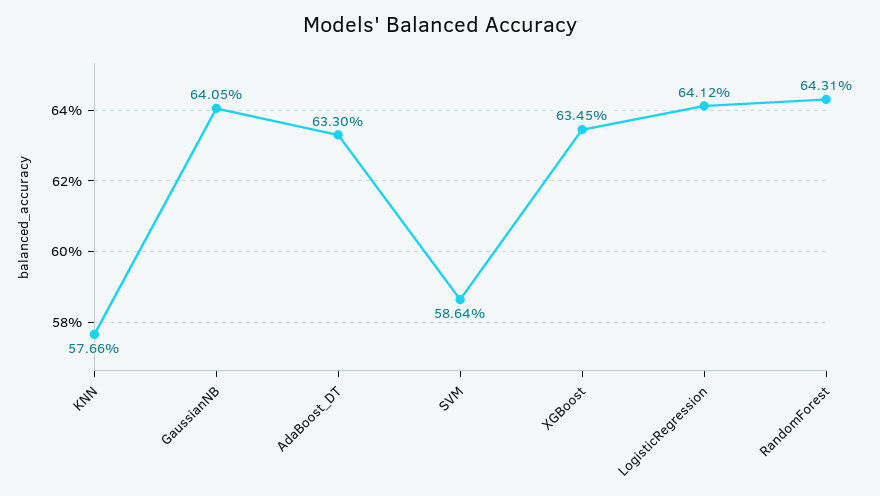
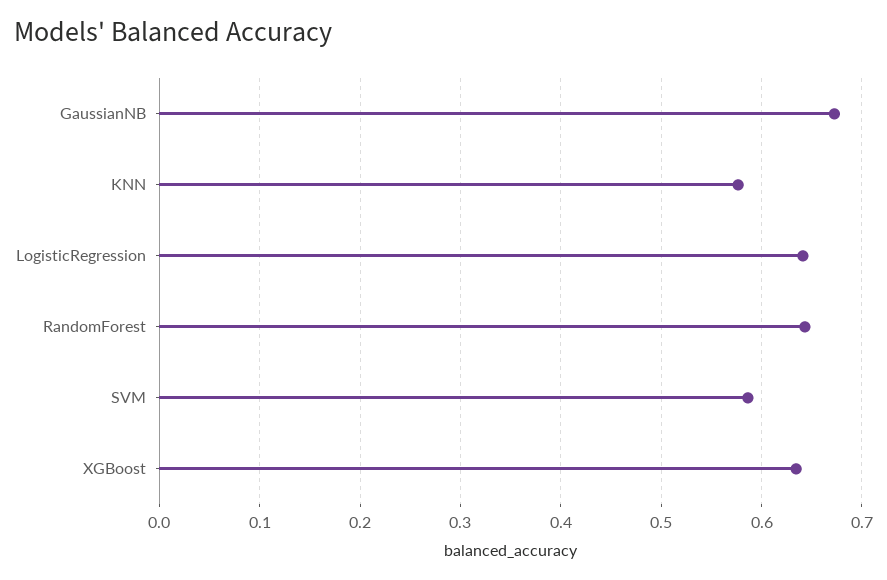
GaussianNB: 0.6405 -> 0.67
AdaBoost_DT: 0.633 -> none

